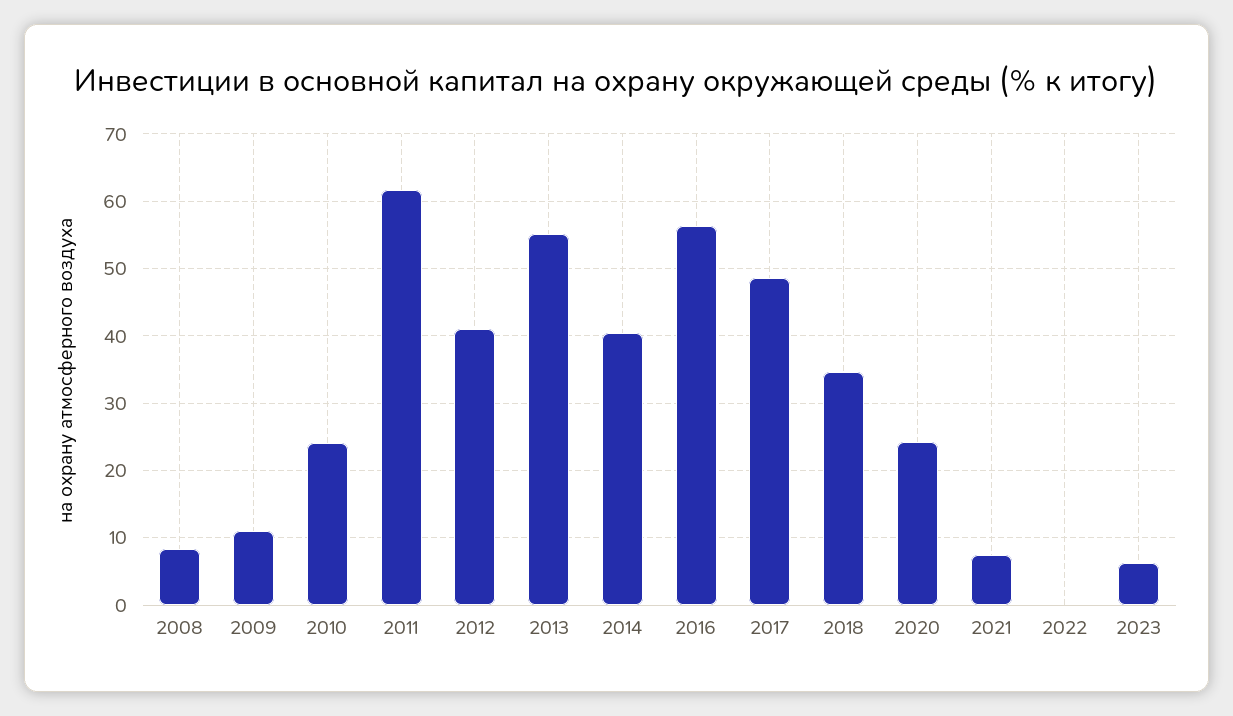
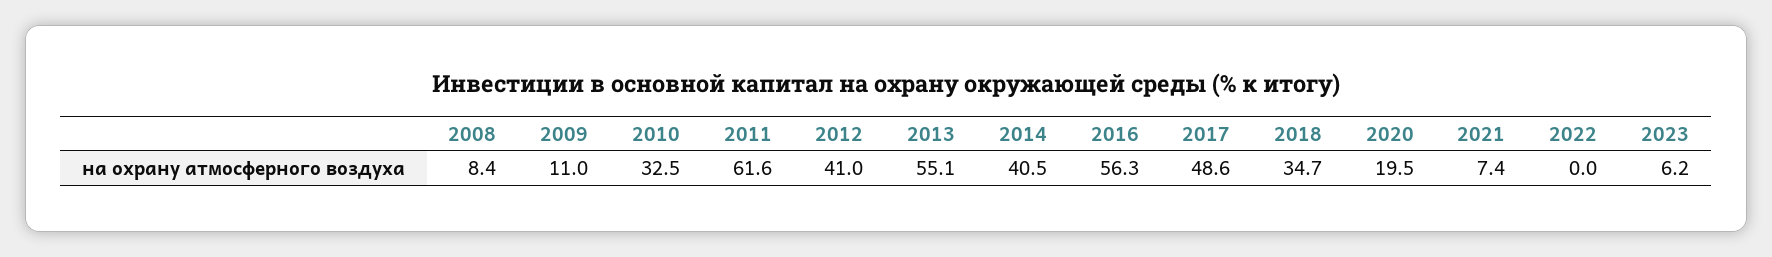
2010: 24 -> 32.5
2020: 24 -> 19.5

